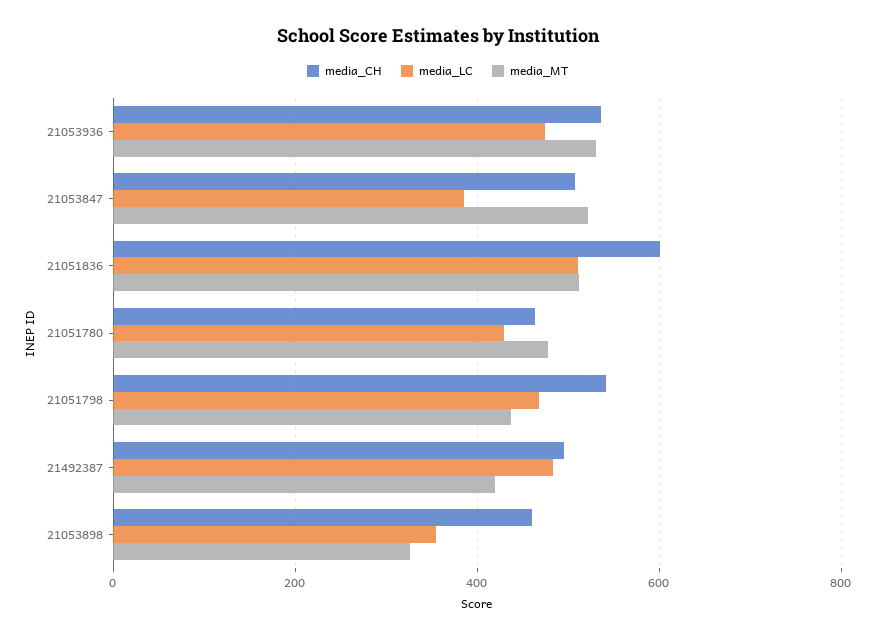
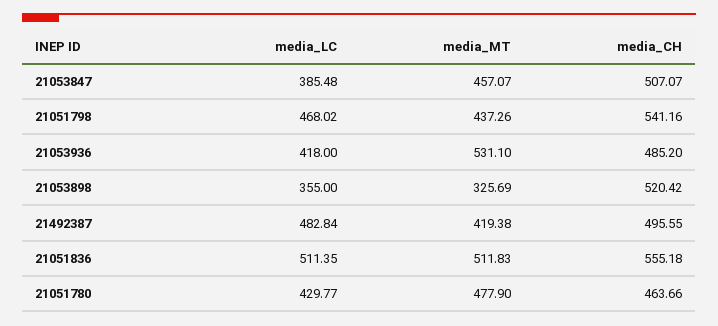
media_CH, 21053936: 540 -> 485.2
media_LC, 21053936: 480 -> 418
media_MT, 21053847: 520 -> 457.07
media_CH, 21051836: 600 -> 555.18
media_CH, 21053898: 460 -> 520.42

